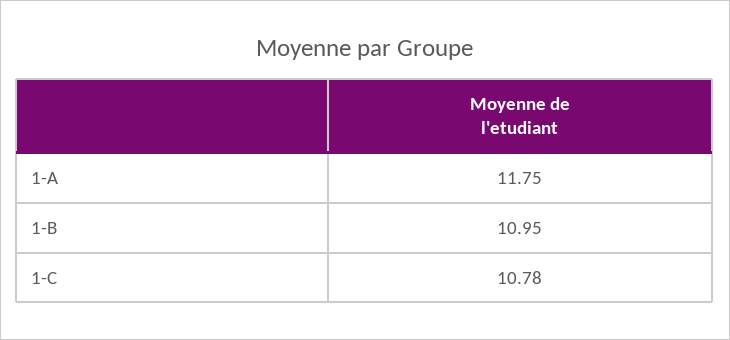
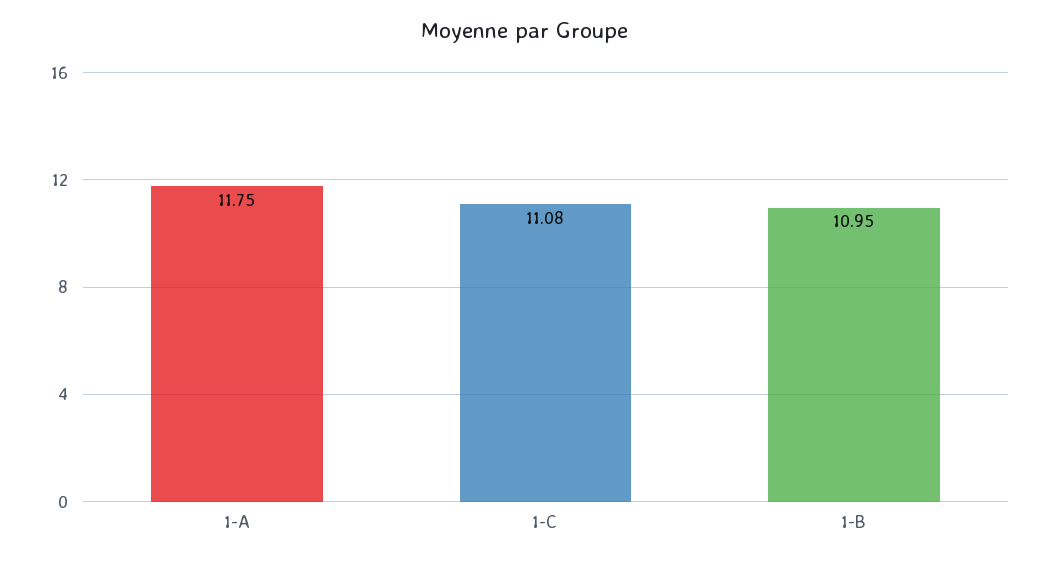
1-C: 10.78 -> 11.08

